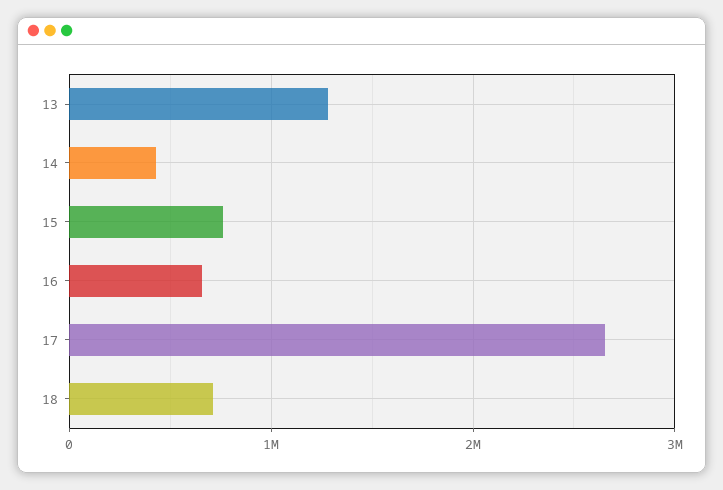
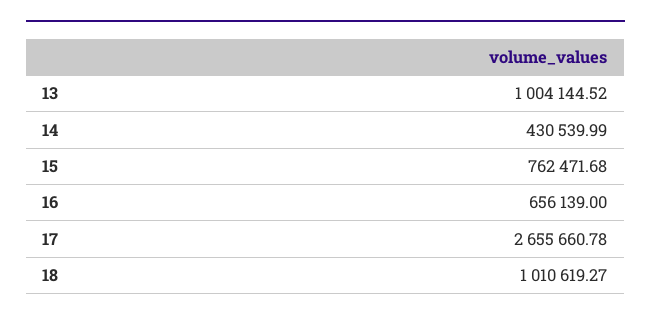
13: 1300000 -> 1004144.52
18: 700000 -> 1010619.27

